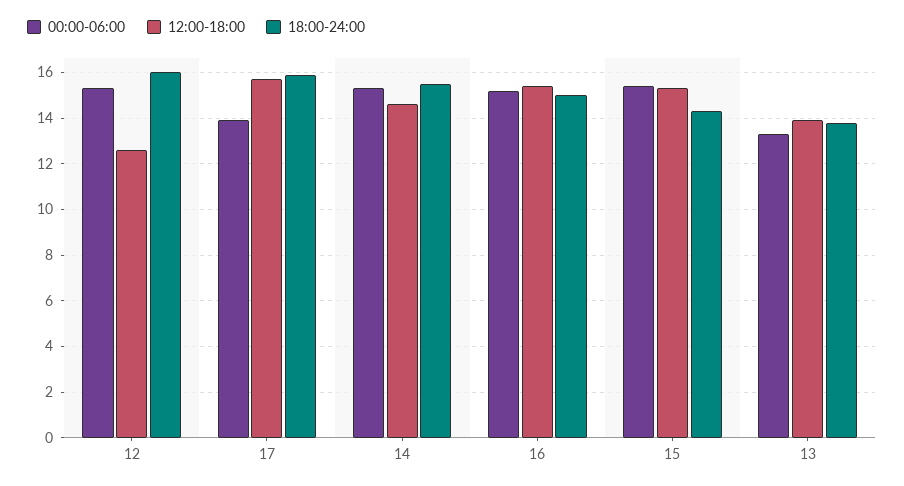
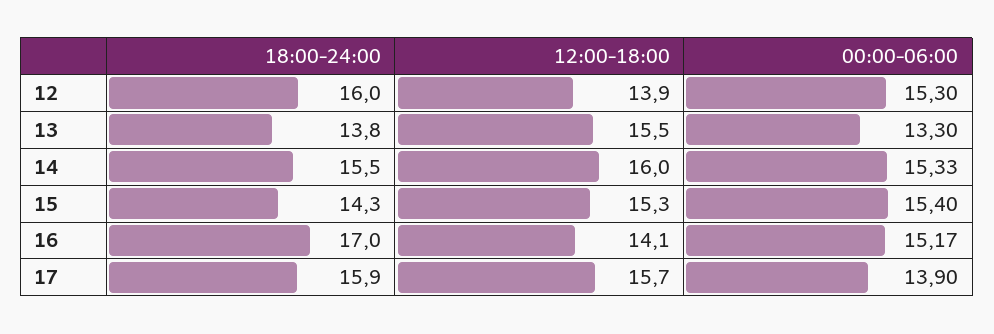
12:00-18:00, 12: 12.5 -> 13.9
12:00-18:00, 14: 14.5 -> 16
12:00-18:00, 16: 15.5 -> 14.1
18:00-24:00, 16: 15 -> 17
12:00-18:00, 13: 14 -> 15.5

